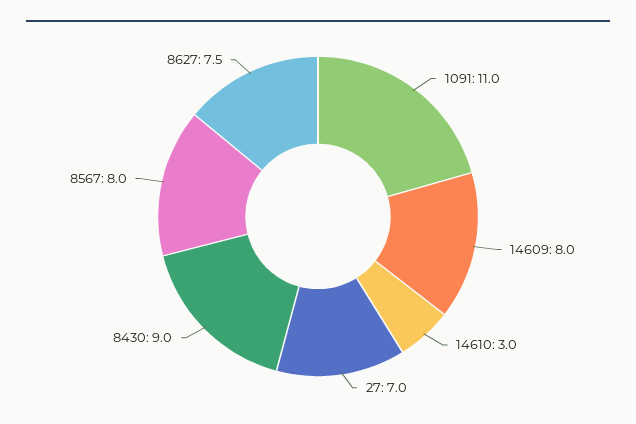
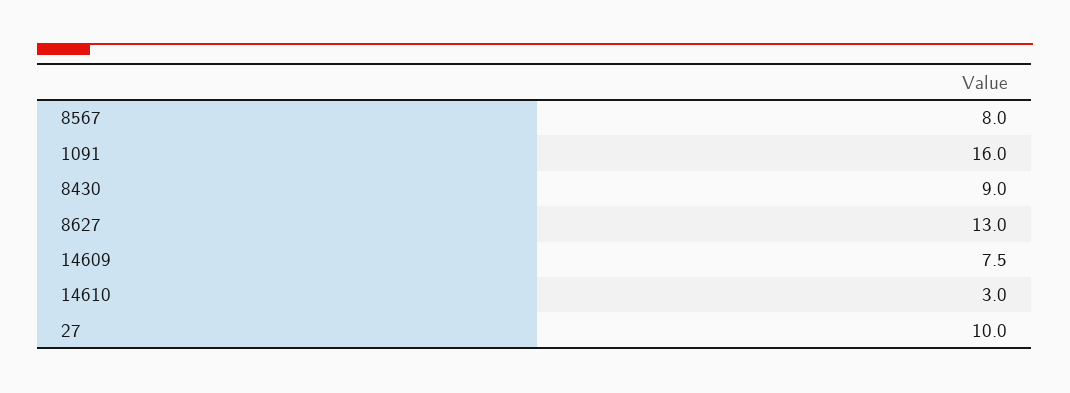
1091: 11 -> 16
14609: 8 -> 7.5
27: 7 -> 10
8627: 7.5 -> 13

